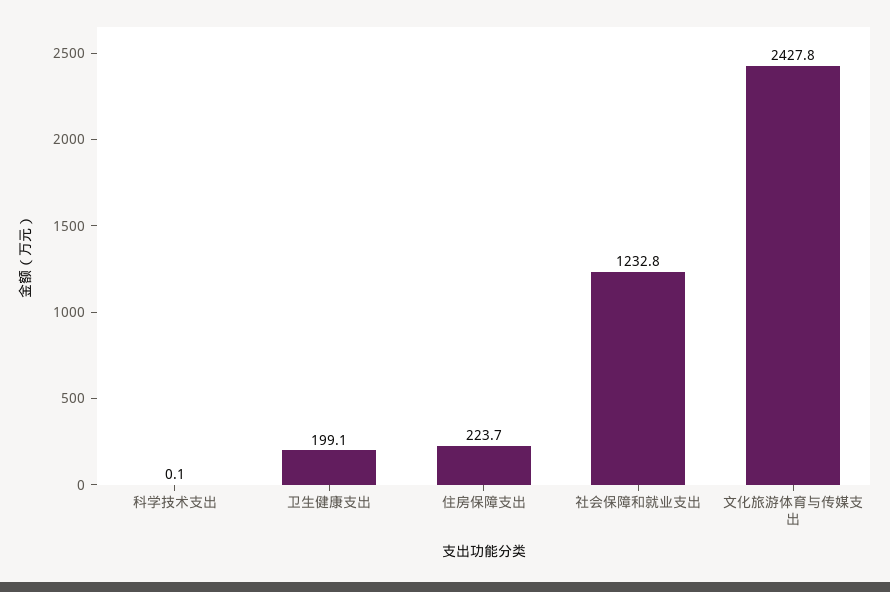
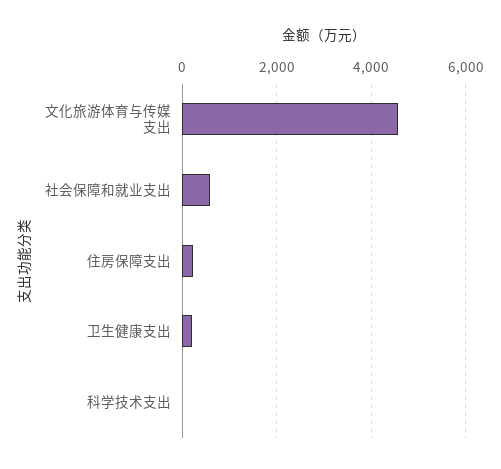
社会保障和就业支出: 1232.8 -> 600
文化旅游体育与传媒支出: 2427.8 -> 4600

